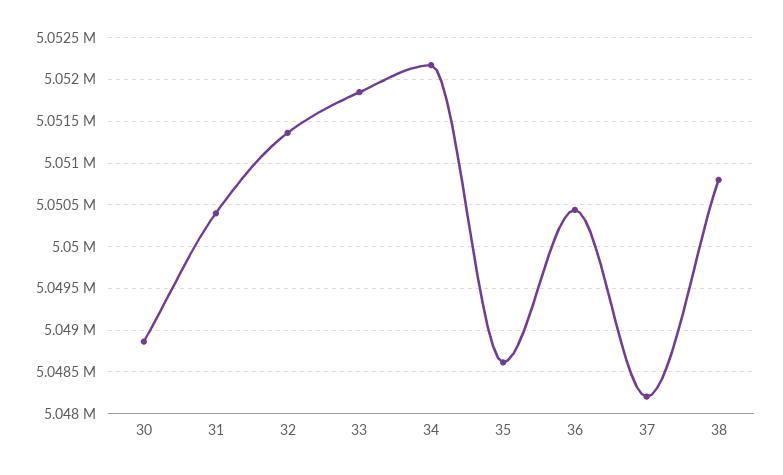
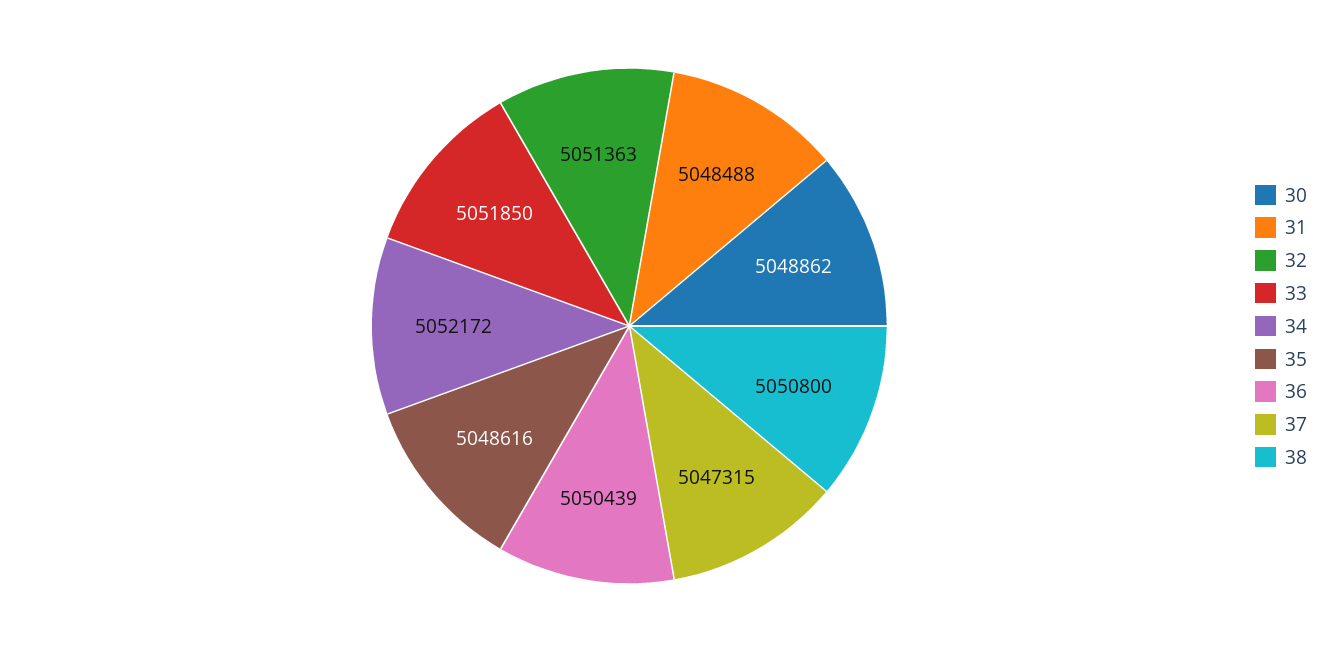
31: 5050400 -> 5048488
37: 5048200 -> 5047315

